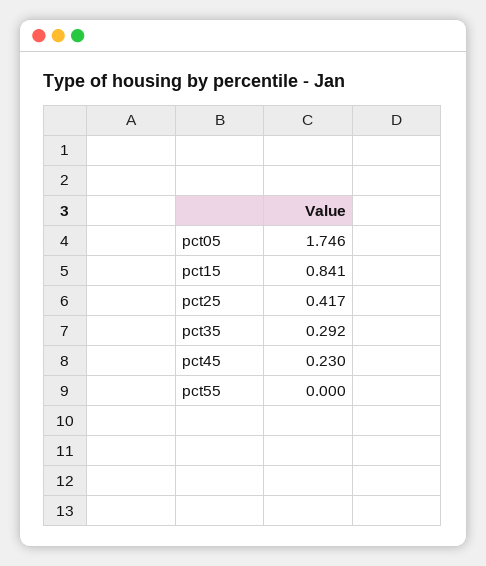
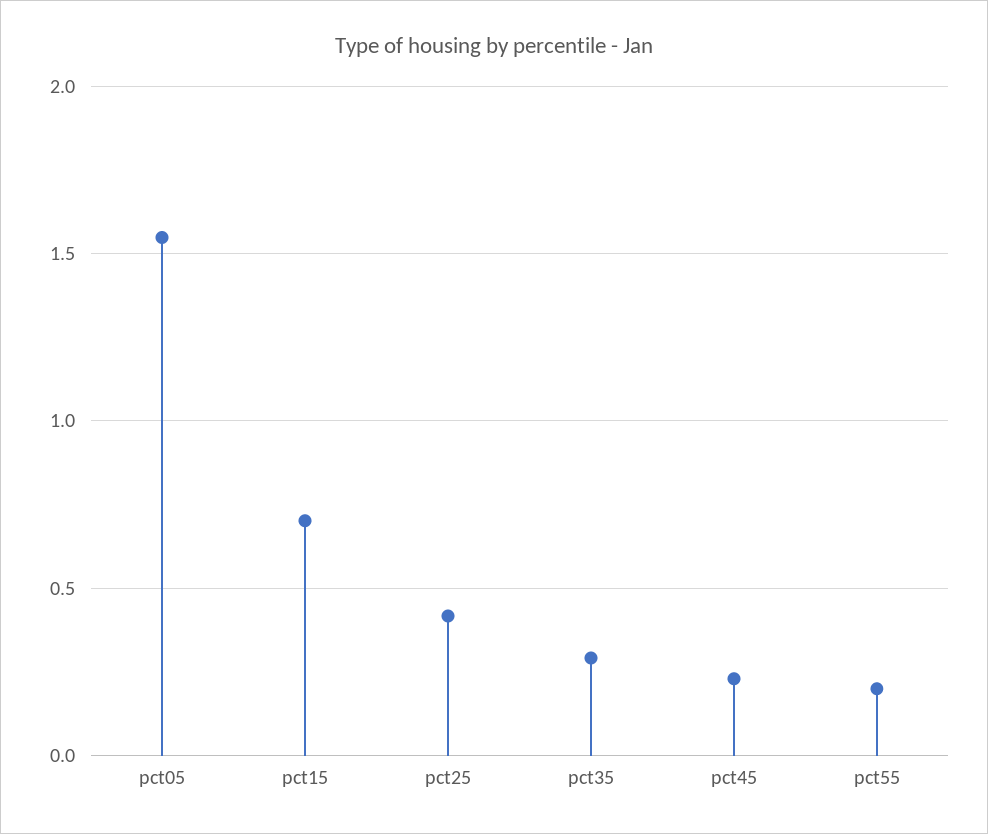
pct05: 1.746 -> 1.55
pct15: 0.841 -> 0.7
pct55: 0 -> 0.2

